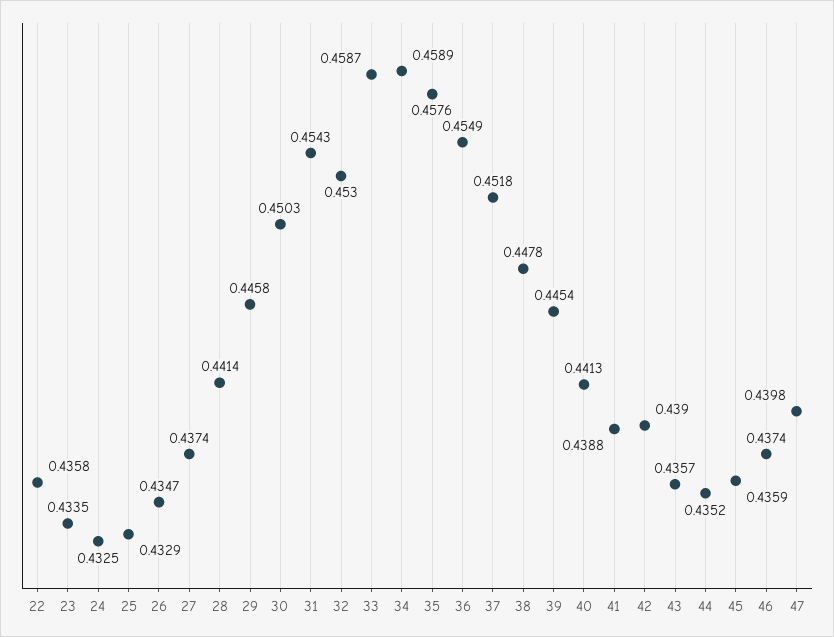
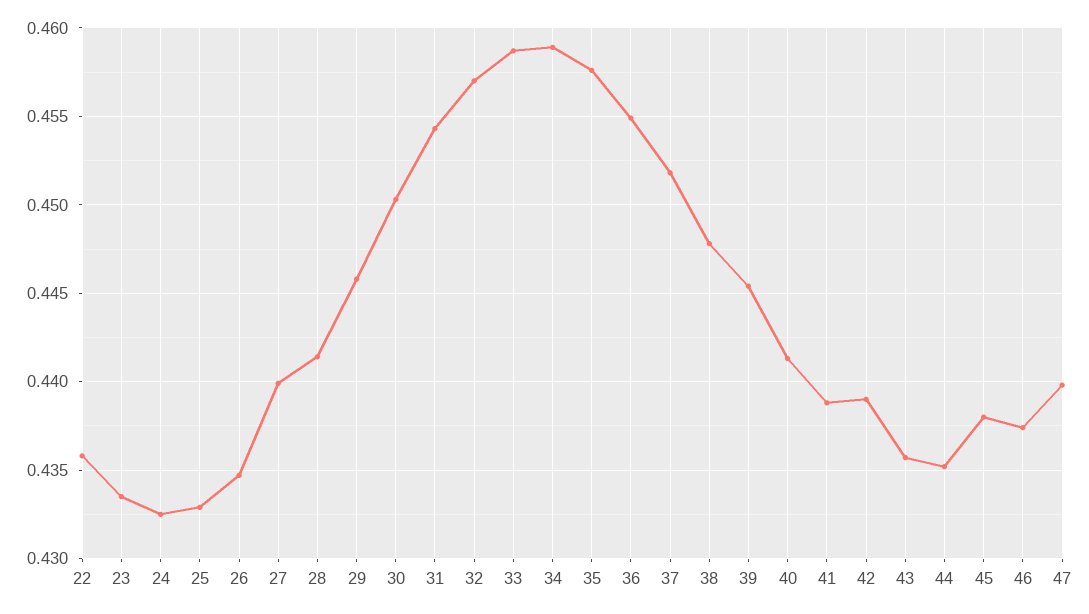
27: 0.4374 -> 0.44
32: 0.453 -> 0.457
45: 0.4359 -> 0.438

